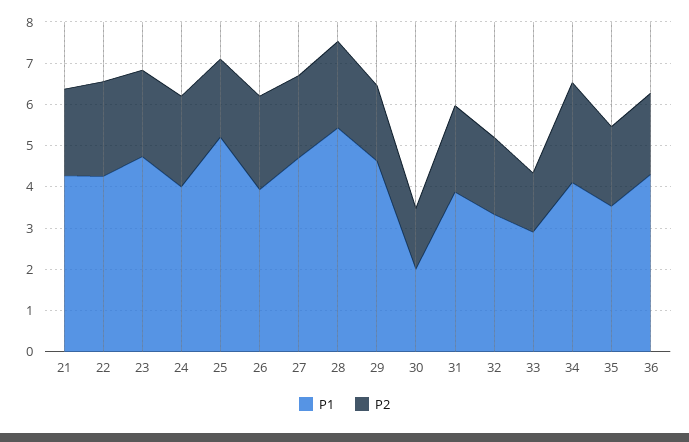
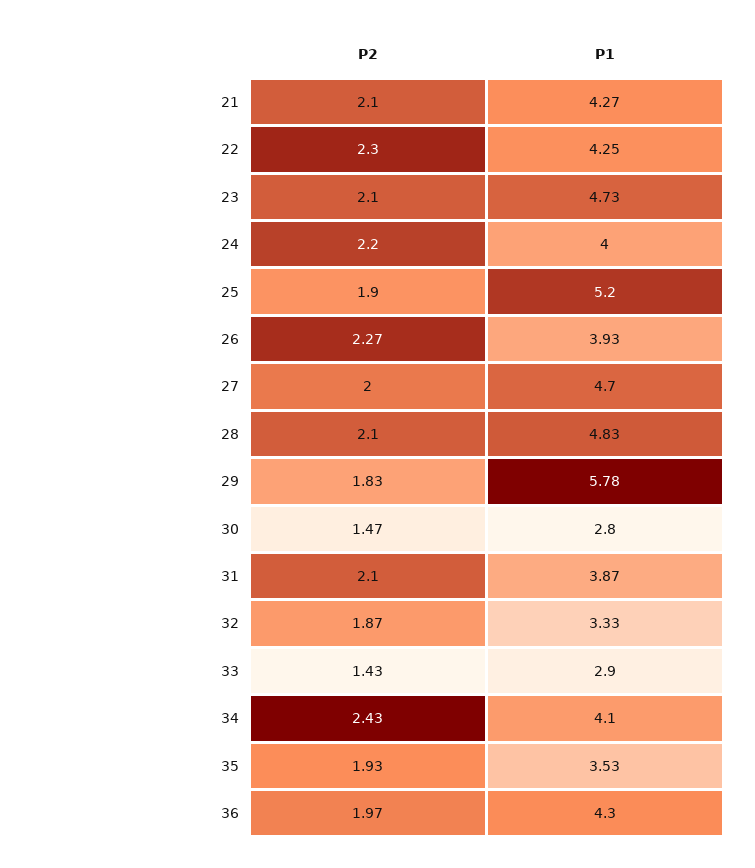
P1, 28: 5.4 -> 4.83
P1, 29: 4.6 -> 5.78
P1, 30: 2 -> 2.8

